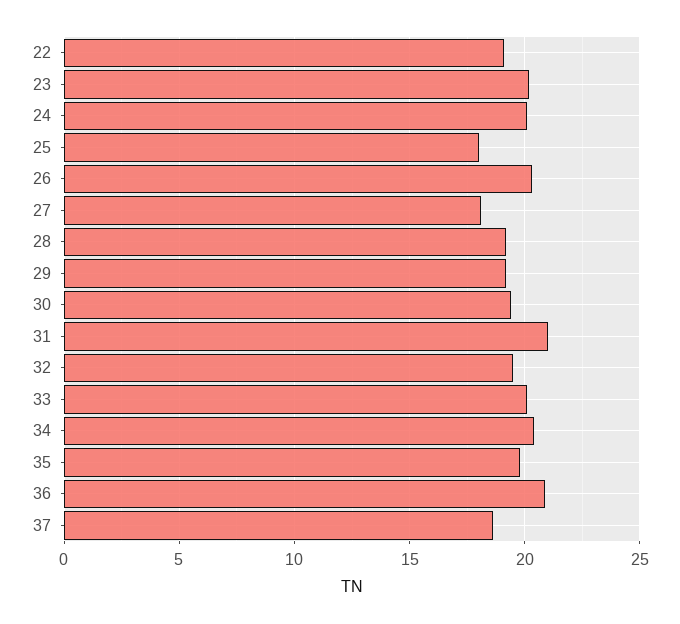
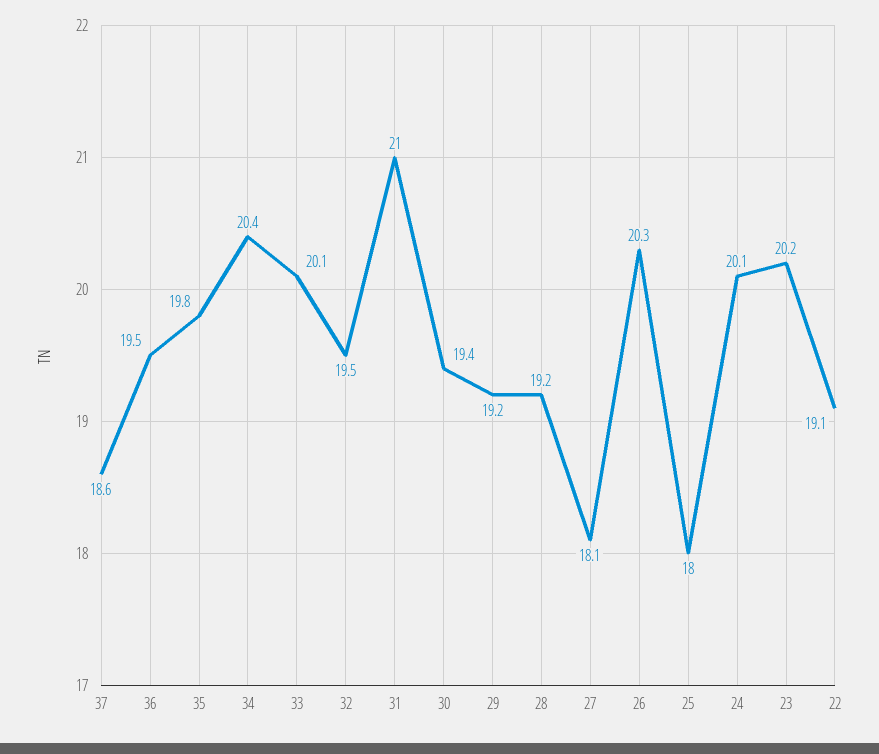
36: 21 -> 19.5

